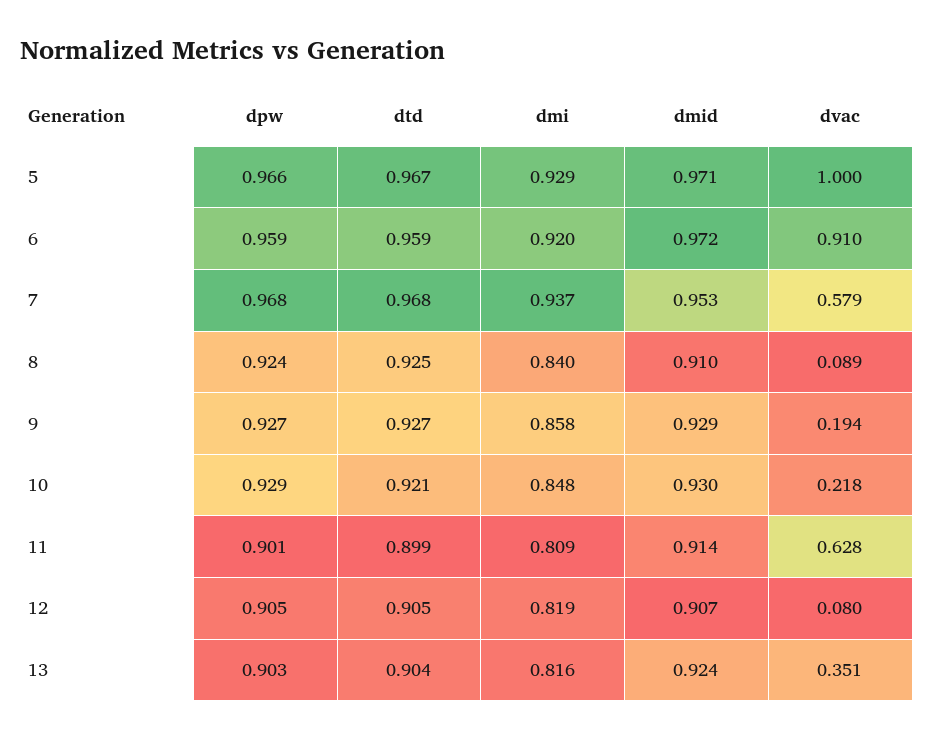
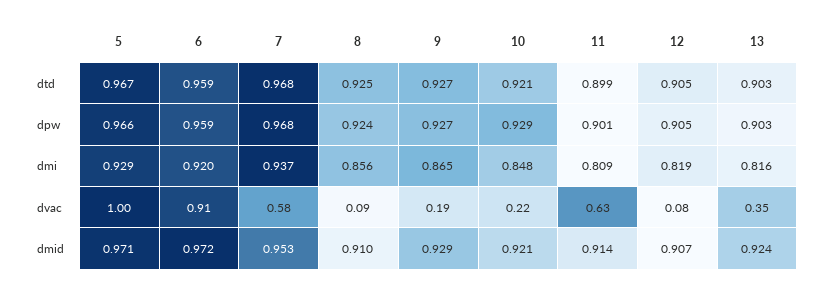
dmi, 8: 0.84 -> 0.856
dmi, 9: 0.858 -> 0.865
dmid, 10: 0.93 -> 0.921
dtd, 13: 0.904 -> 0.903

